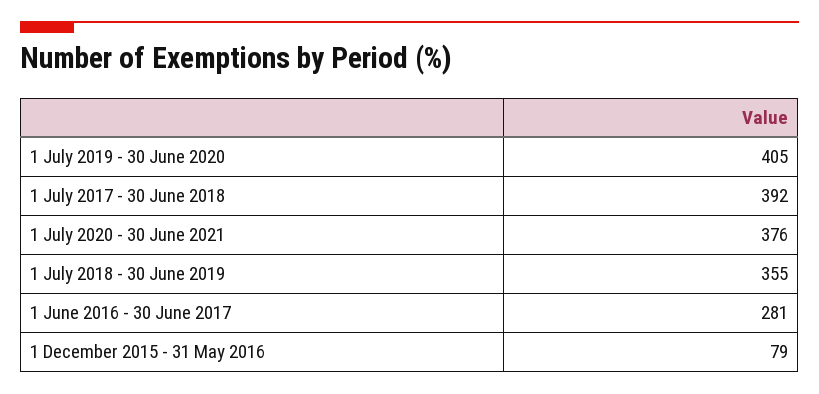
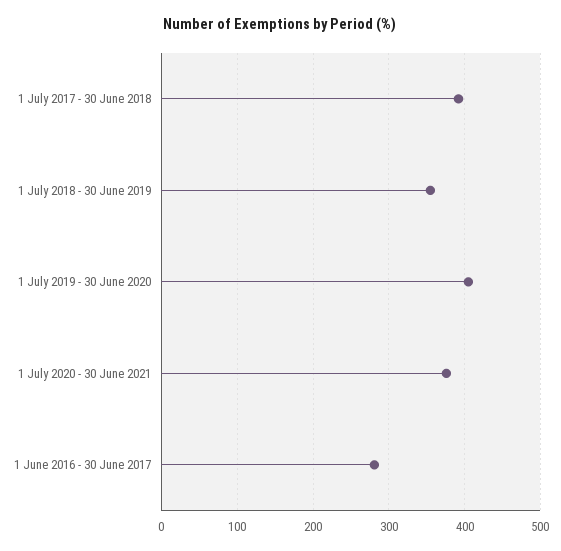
1 December 2015 - 31 May 2016: 79 -> none

